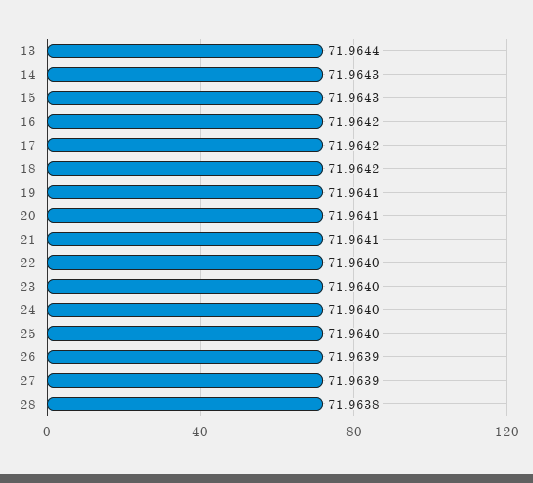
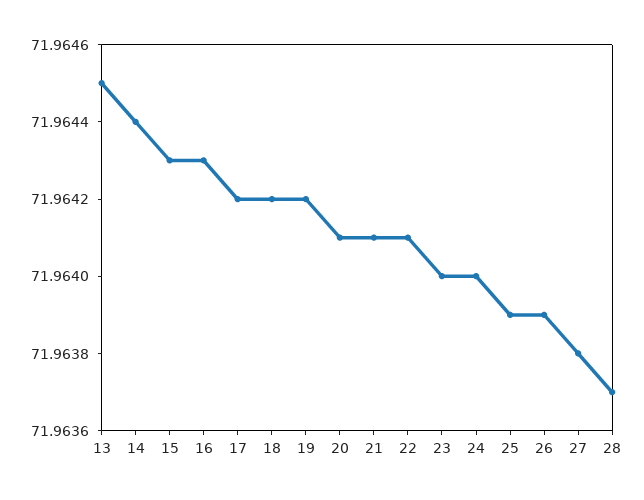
13: 71.9644 -> 71.9645
14: 71.9643 -> 71.9644
16: 71.9642 -> 71.9643
19: 71.9641 -> 71.9642
22: 71.964 -> 71.9641
25: 71.964 -> 71.9639
27: 71.9639 -> 71.9638
28: 71.9638 -> 71.9637

